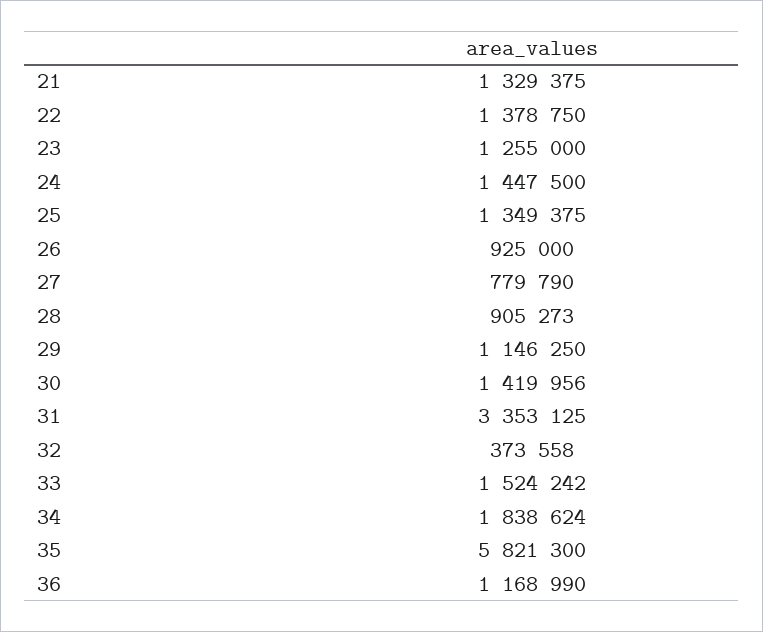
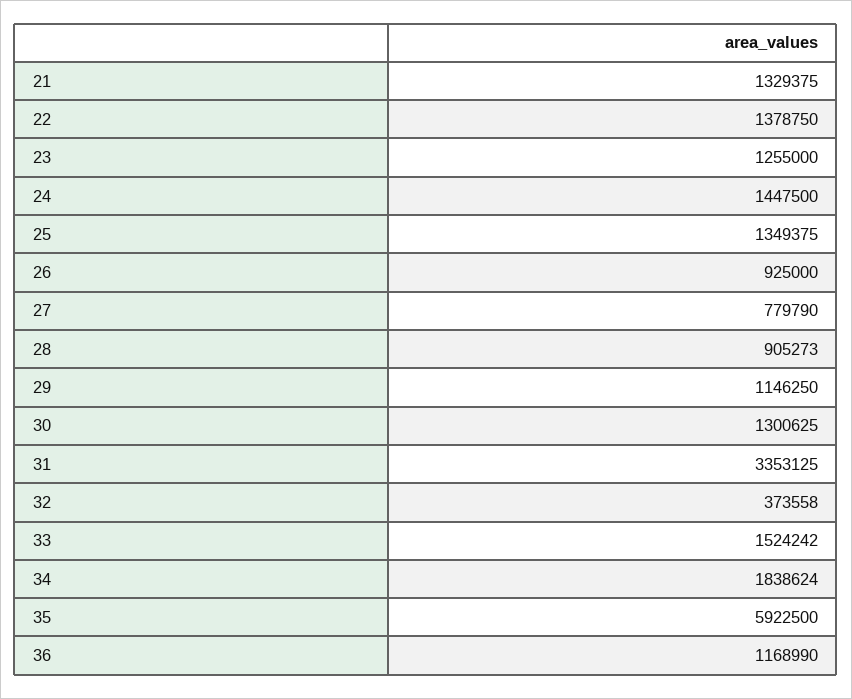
30: 1419956 -> 1300625
35: 5821300 -> 5922500

